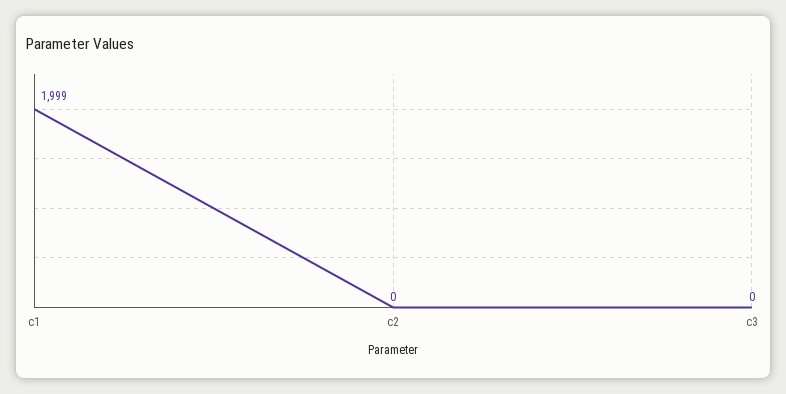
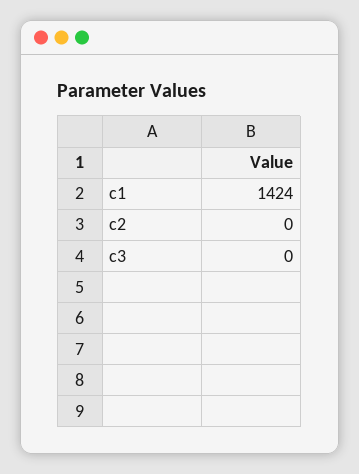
c1: 1999 -> 1424

